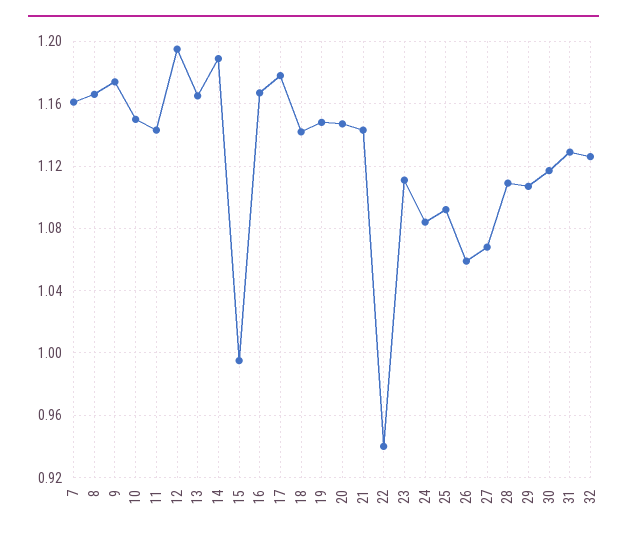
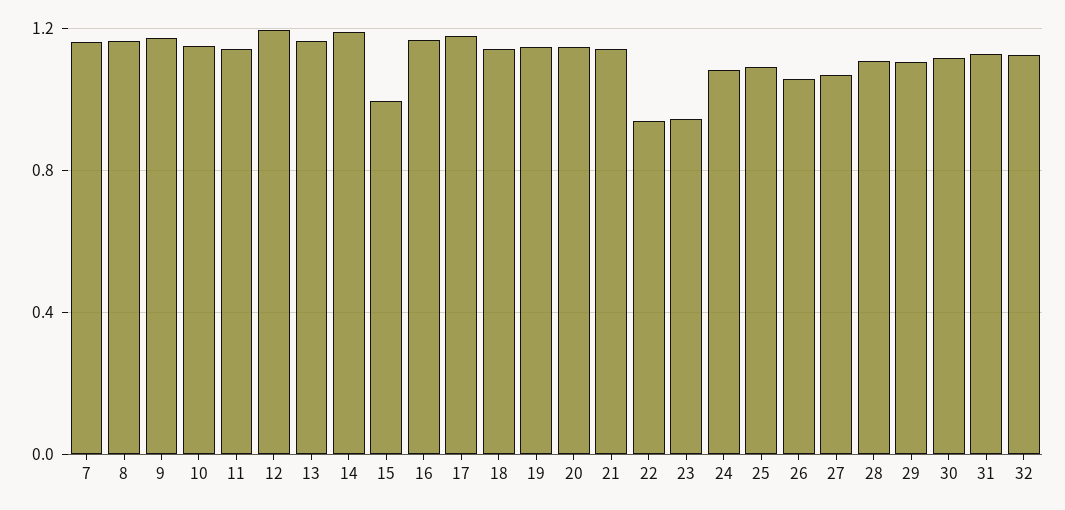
23: 1.11 -> 0.95

